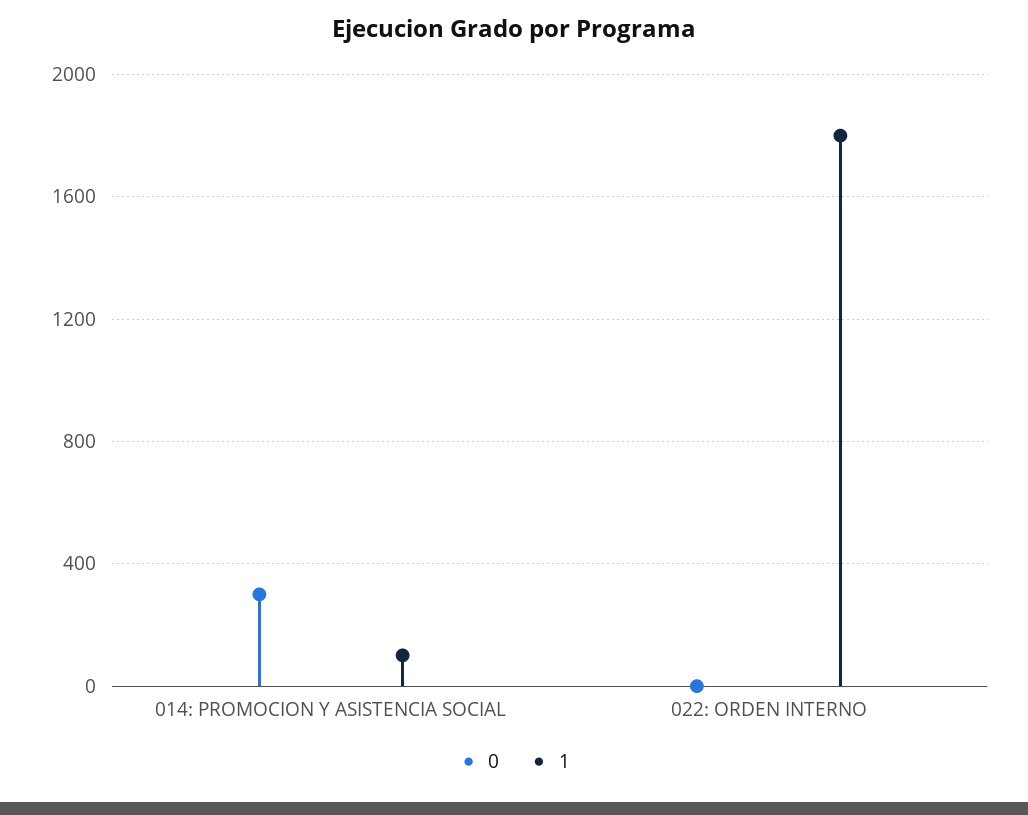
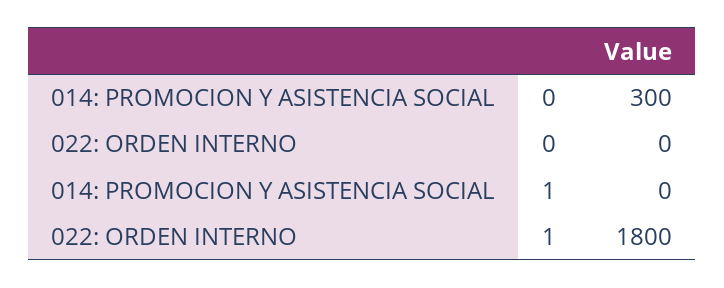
1, 014: PROMOCION Y ASISTENCIA SOCIAL: 100 -> 0

